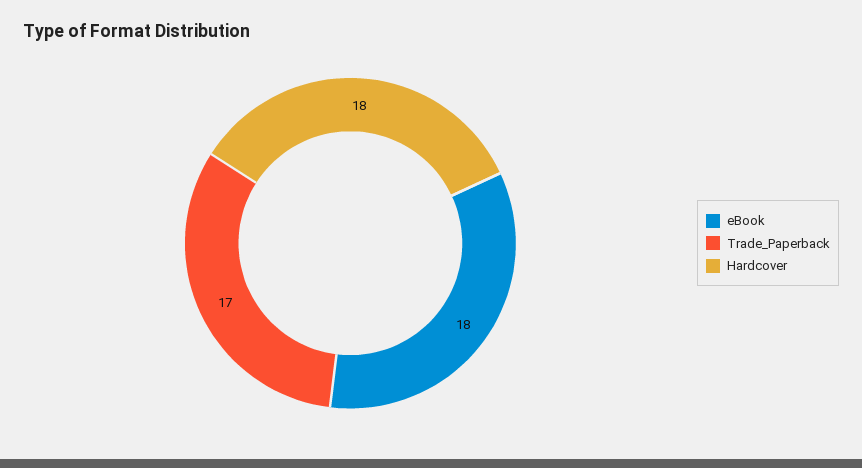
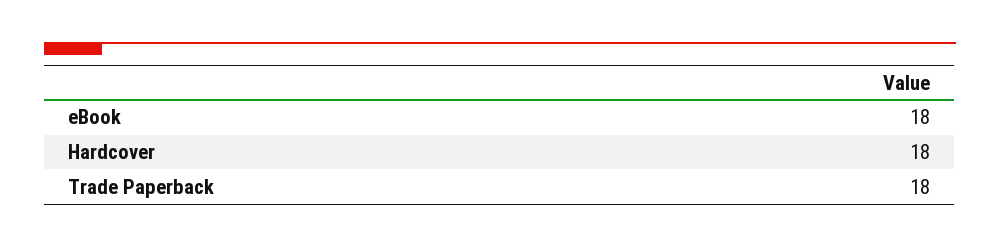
Trade_Paperback: 17 -> 18

